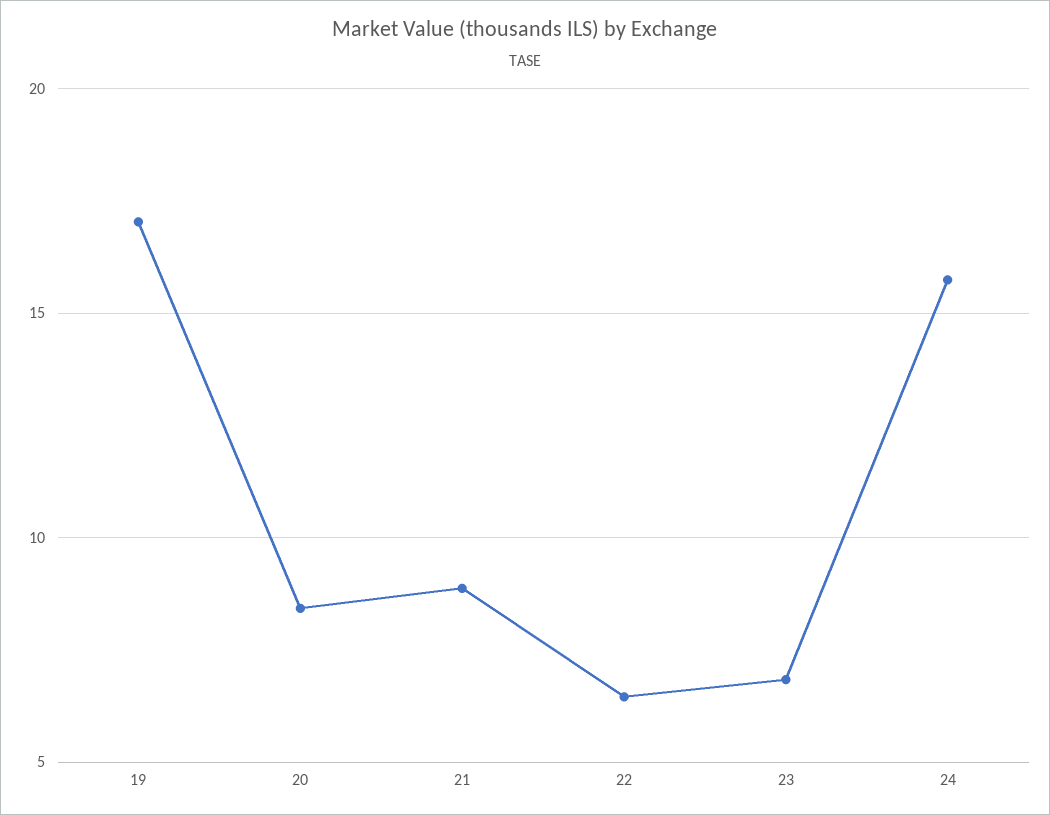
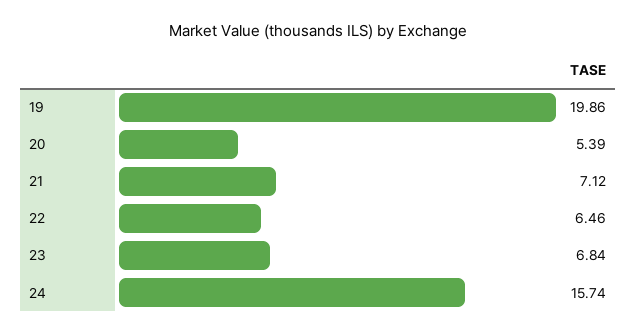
19: 17 -> 19.86
20: 8.5 -> 5.39
21: 9 -> 7.12

